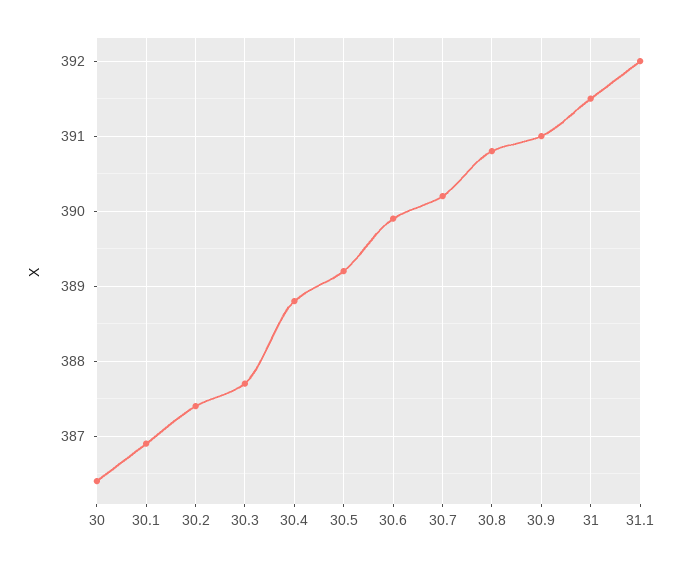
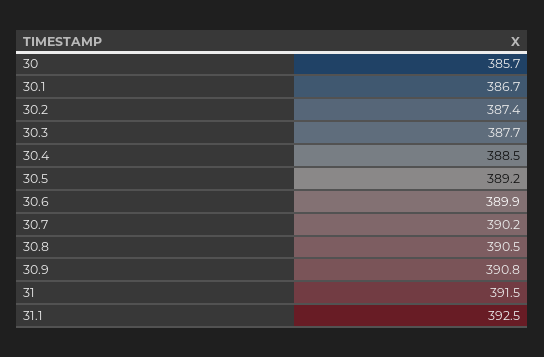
30: 386.4 -> 385.7
30.1: 386.9 -> 386.7
30.4: 388.8 -> 388.5
30.8: 390.8 -> 390.5
30.9: 391 -> 390.8
31.1: 392 -> 392.5

